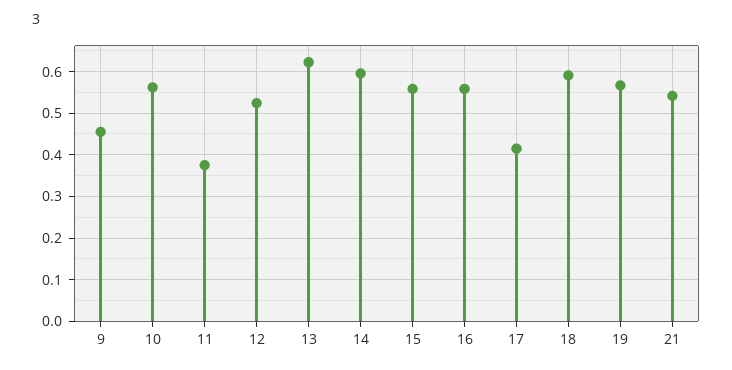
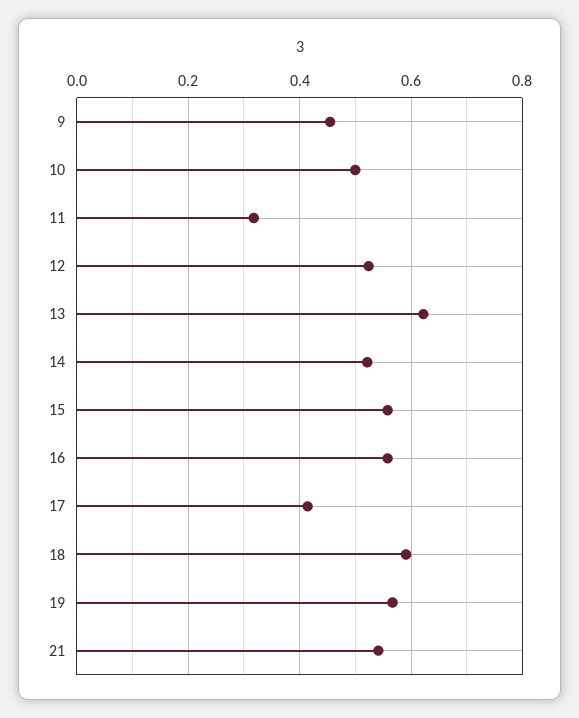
10: 0.56 -> 0.5
11: 0.38 -> 0.32
14: 0.6 -> 0.52

